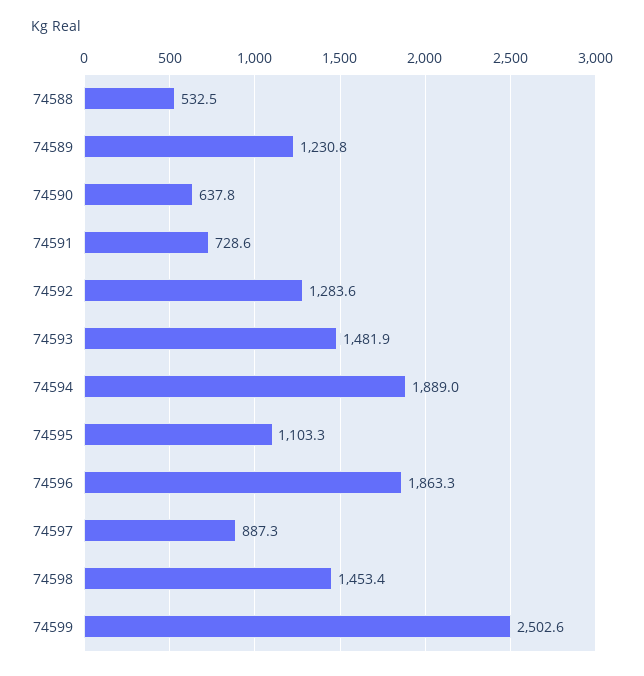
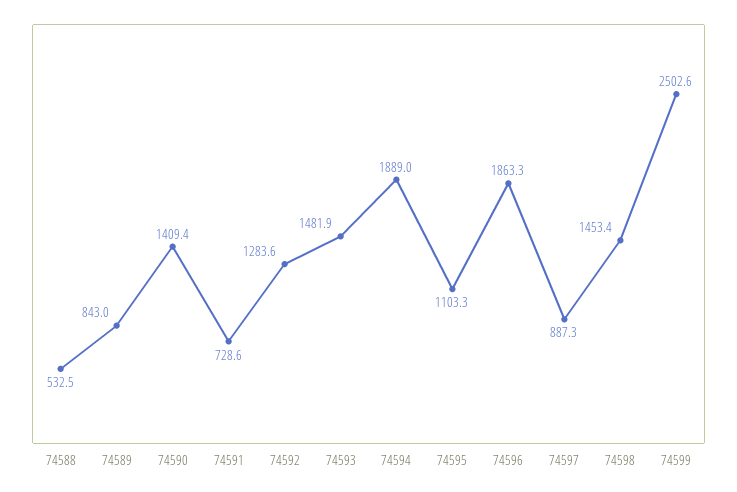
74589: 1230.8 -> 843
74590: 637.8 -> 1409.4

